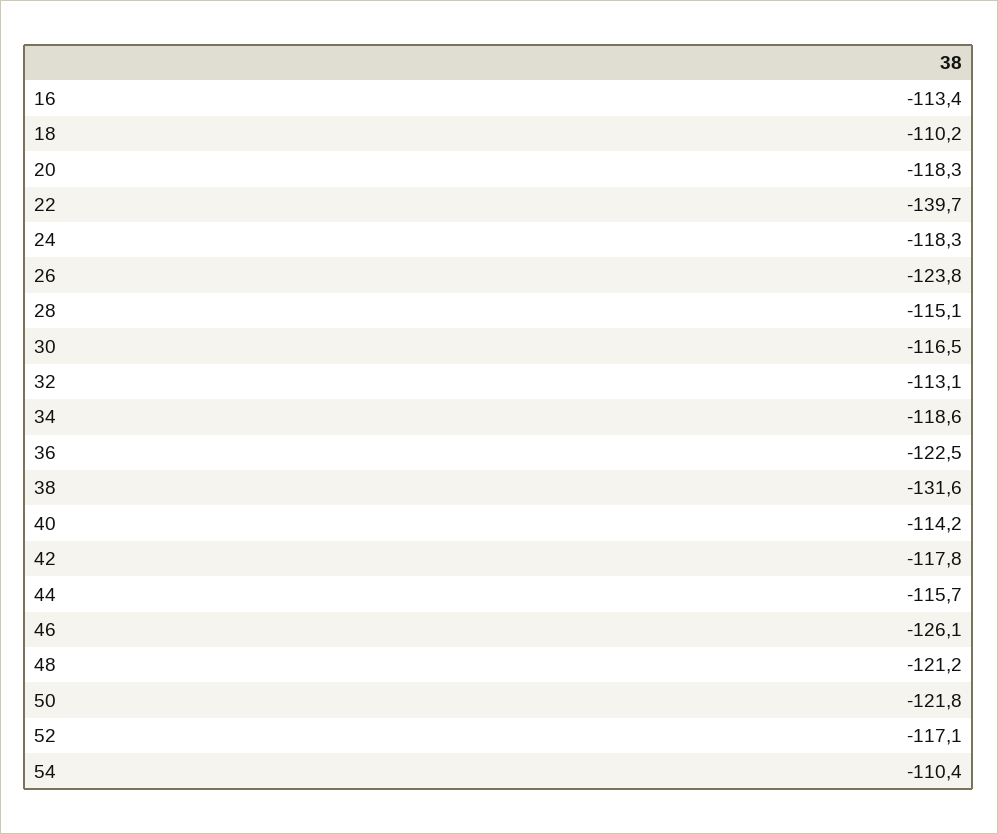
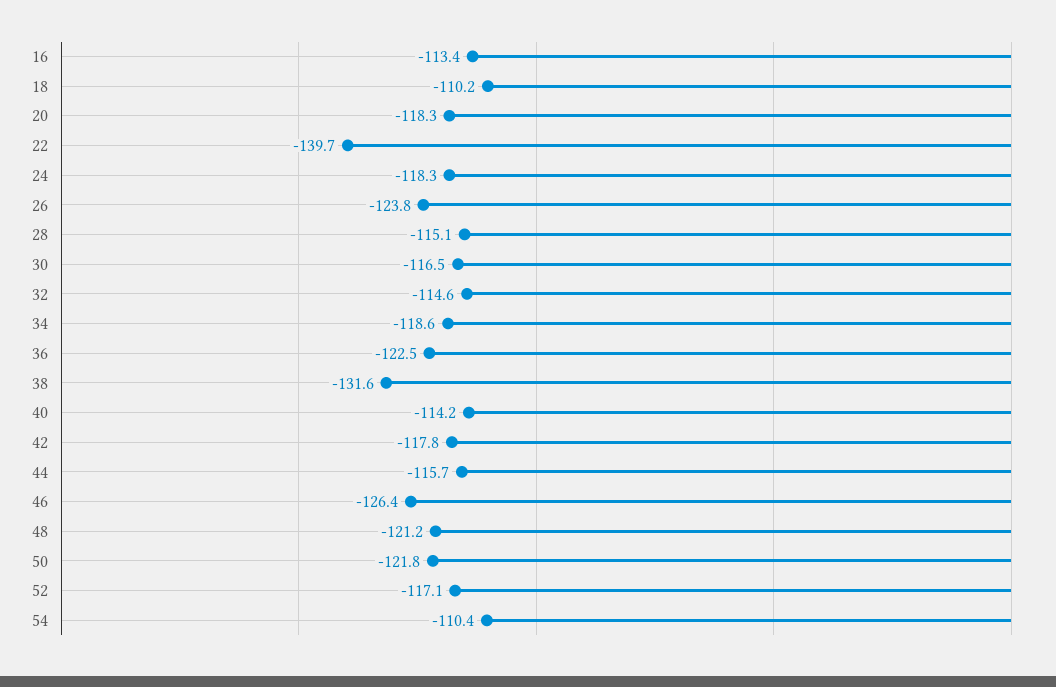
32: -113.1 -> -114.6
46: -126.1 -> -126.4

